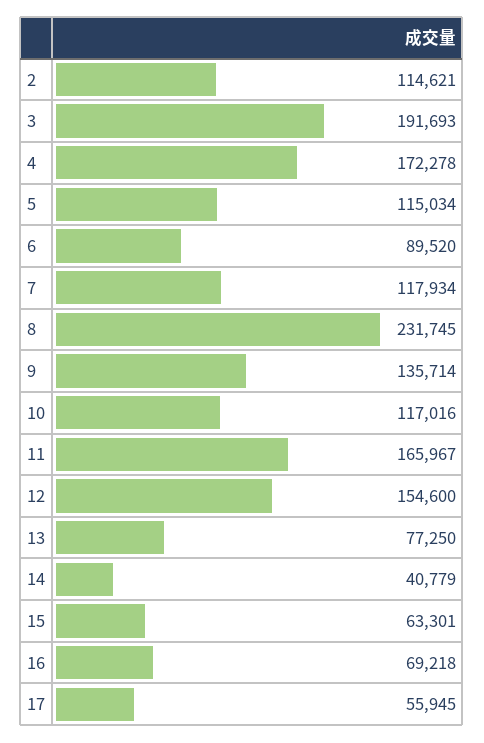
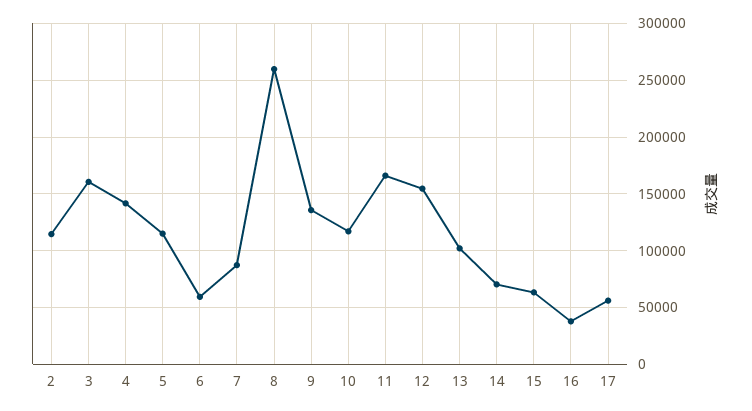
3: 191693 -> 160000
4: 172278 -> 140000
6: 89520 -> 60000
7: 117934 -> 90000
8: 231745 -> 260000
13: 77250 -> 100000
14: 40779 -> 70000
16: 69218 -> 40000

